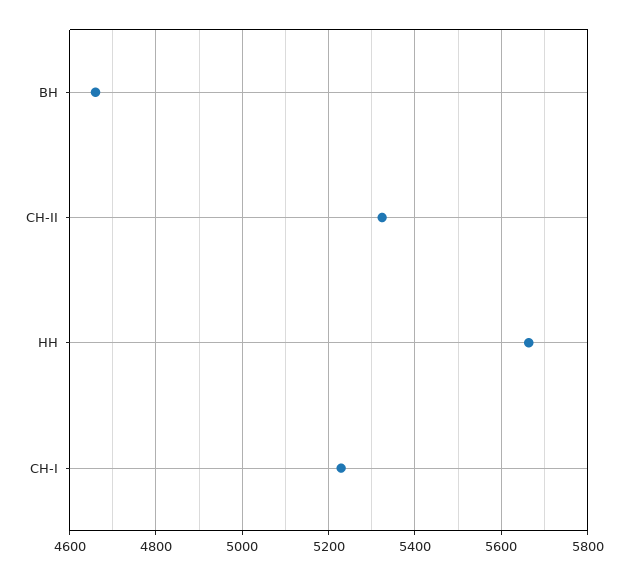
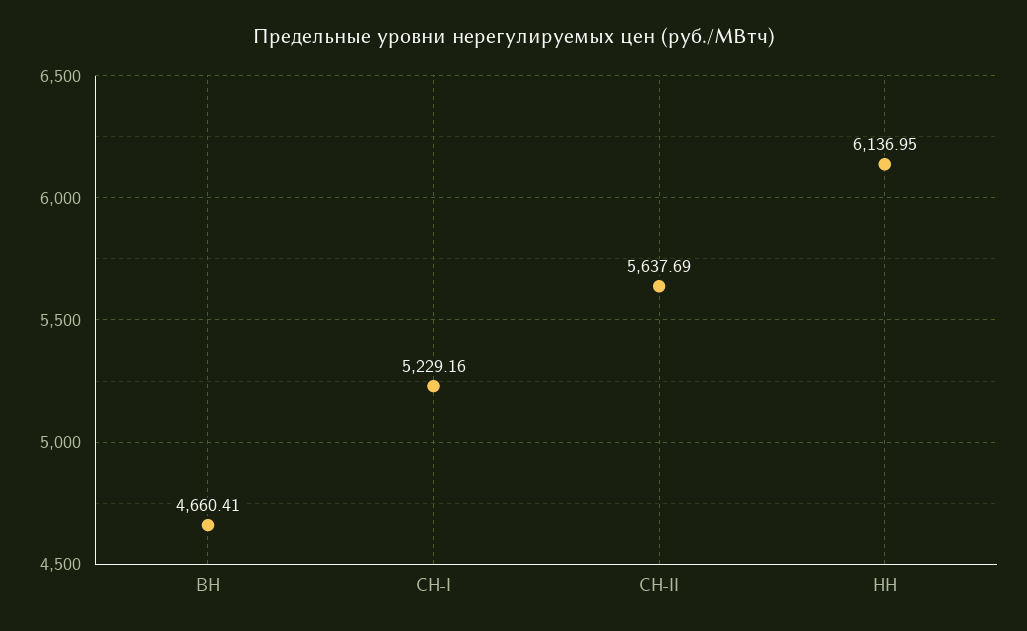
СН-II: 5320 -> 5637.69
НН: 5660 -> 6136.95

